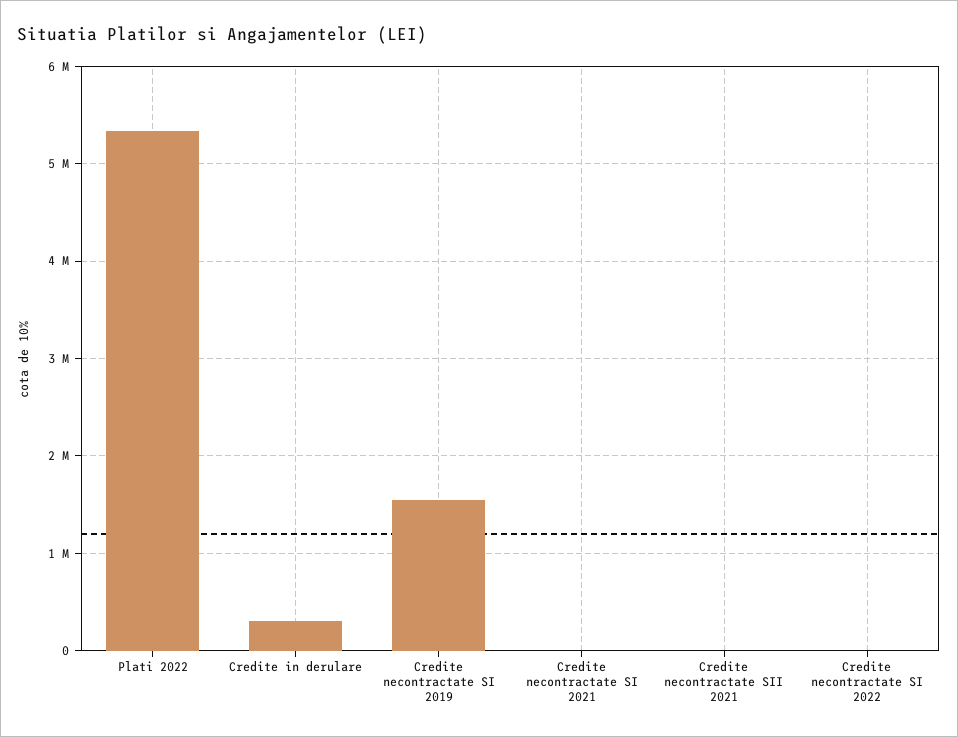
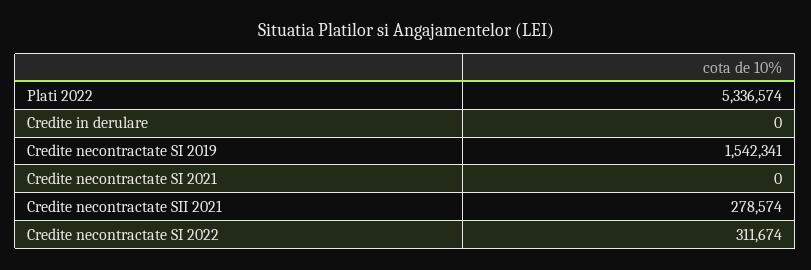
Credite in derulare: 300000 -> 0
Credite necontractate SII 2021: 0 -> 278574
Credite necontractate SI 2022: 0 -> 311674

